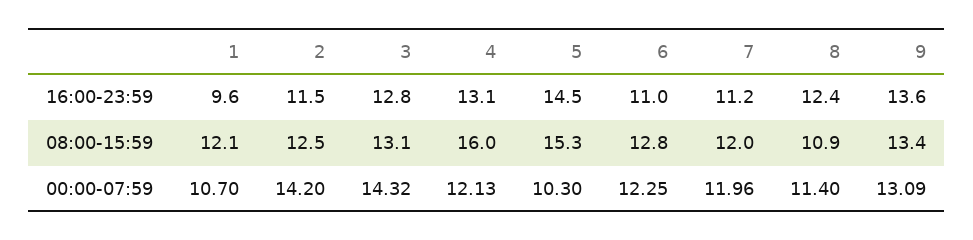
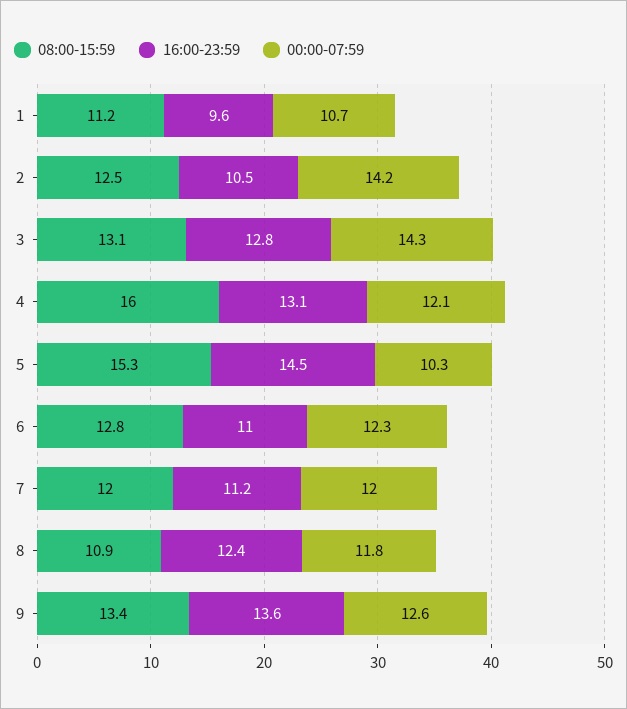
16:00-23:59, 2: 11.5 -> 10.5
08:00-15:59, 1: 12.1 -> 11.2
00:00-07:59, 8: 11.4 -> 11.8
00:00-07:59, 9: 13.09 -> 12.6

